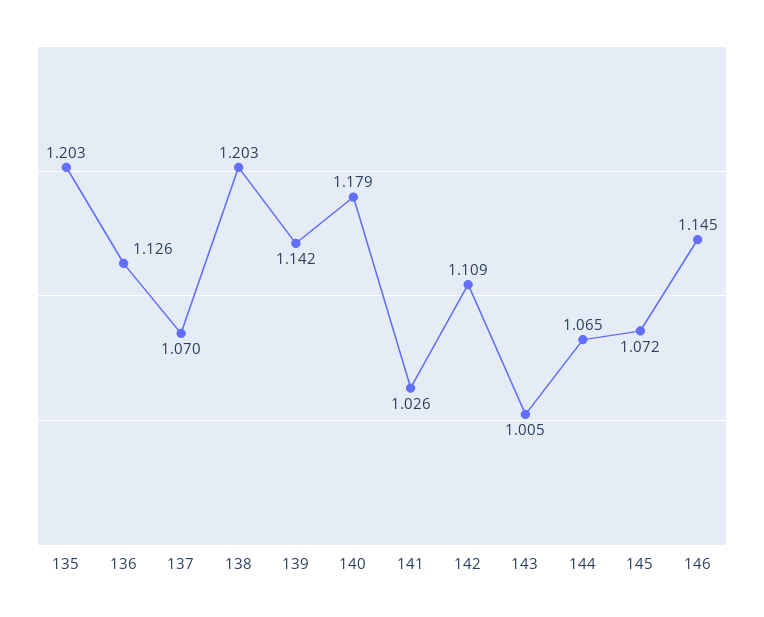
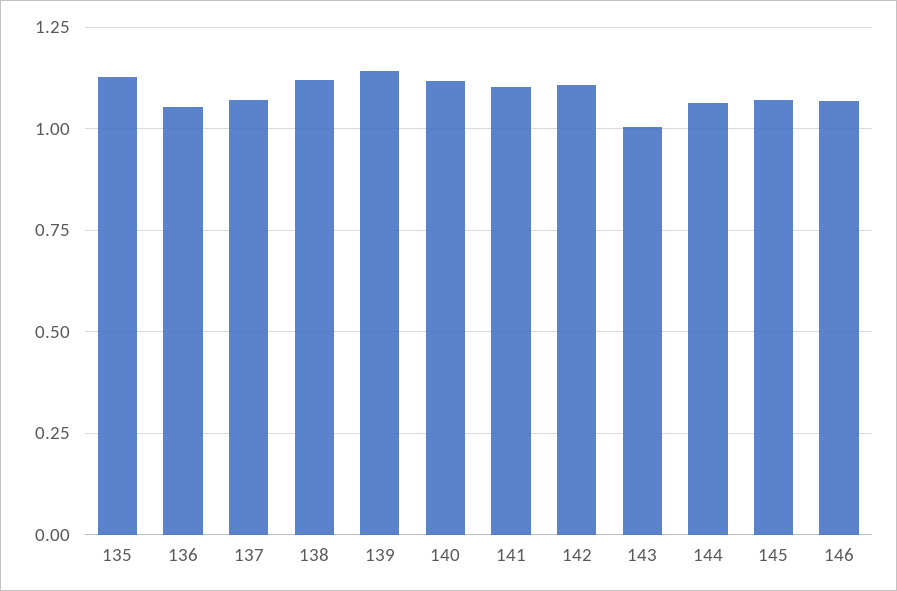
135: 1.203 -> 1.125
136: 1.126 -> 1.05
138: 1.203 -> 1.125
140: 1.179 -> 1.125
141: 1.026 -> 1.1
146: 1.145 -> 1.075

